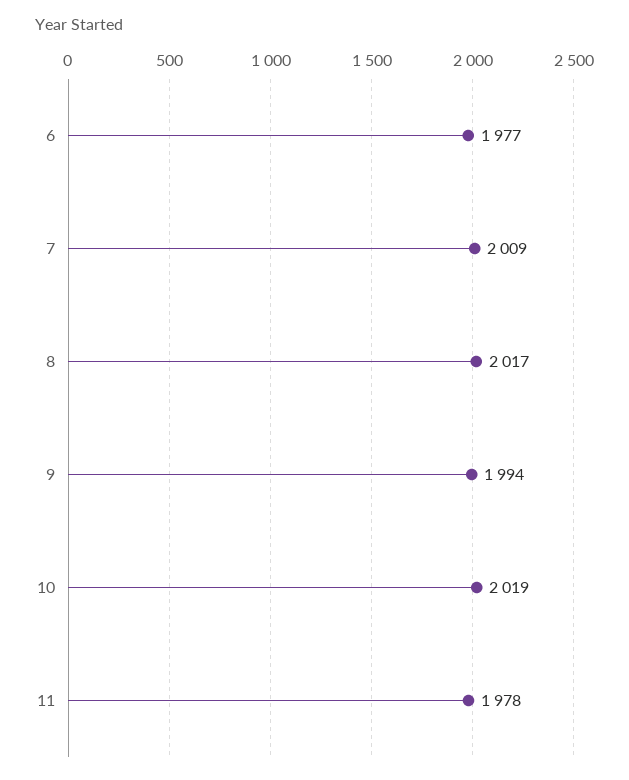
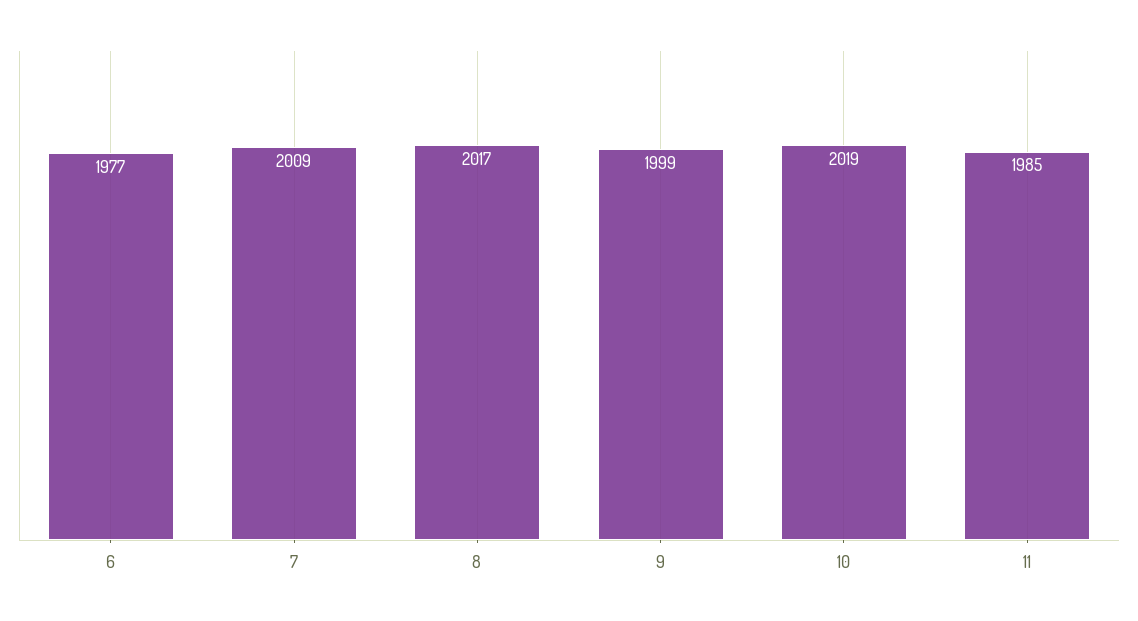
9: 1994 -> 1999
11: 1978 -> 1985

